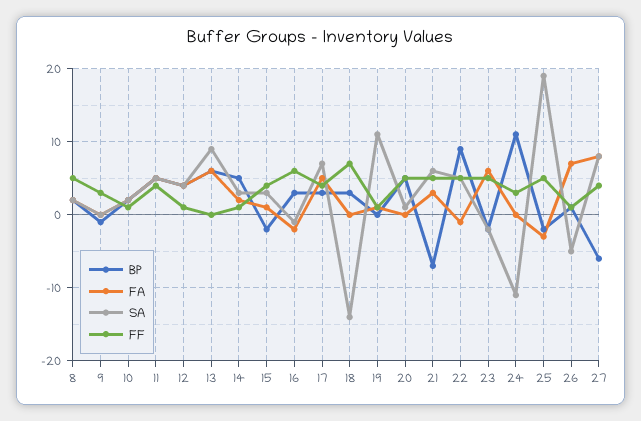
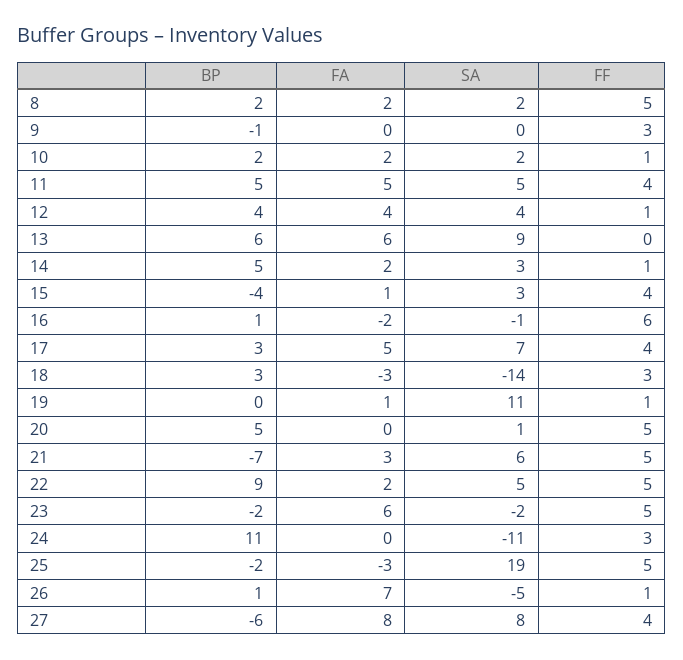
BP, 15: -2 -> -4
BP, 16: 3 -> 1
FA, 18: 0 -> -3
FF, 18: 7 -> 3
FA, 22: -1 -> 2

